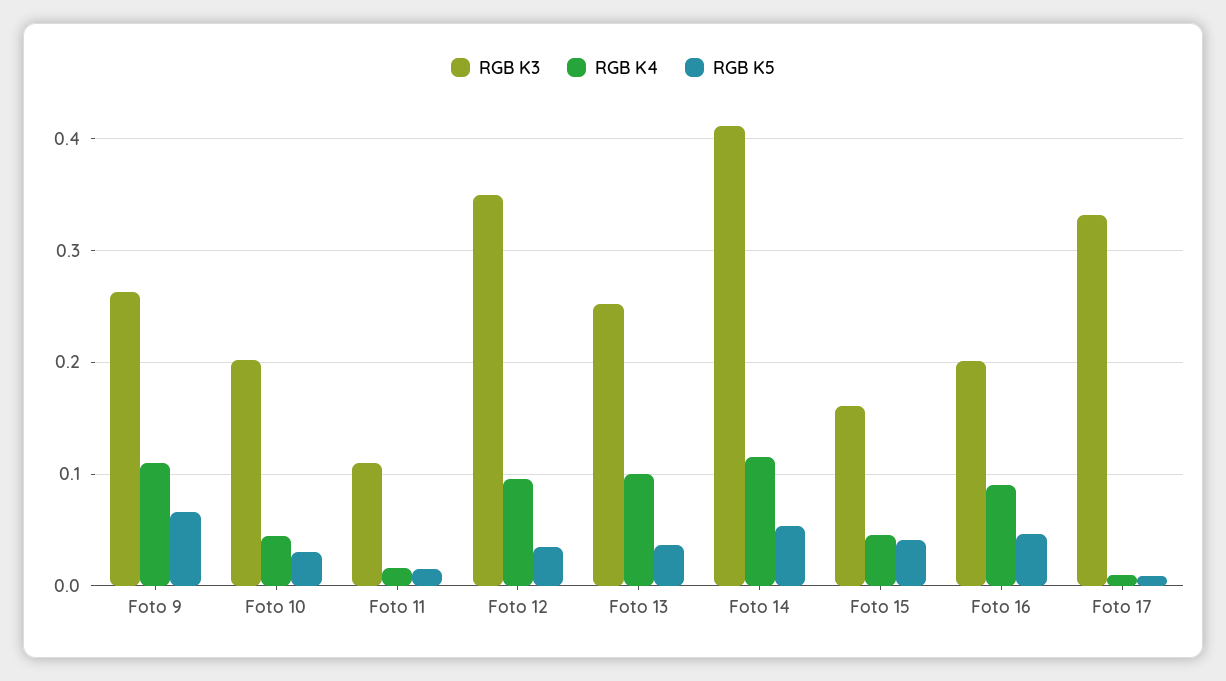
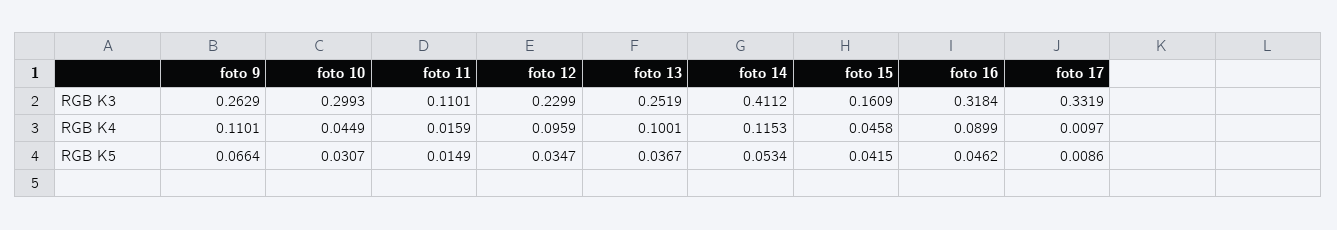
RGB K3, Foto 10: 0.2 -> 0.2993
RGB K3, Foto 12: 0.35 -> 0.2299
RGB K3, Foto 16: 0.2 -> 0.3184

